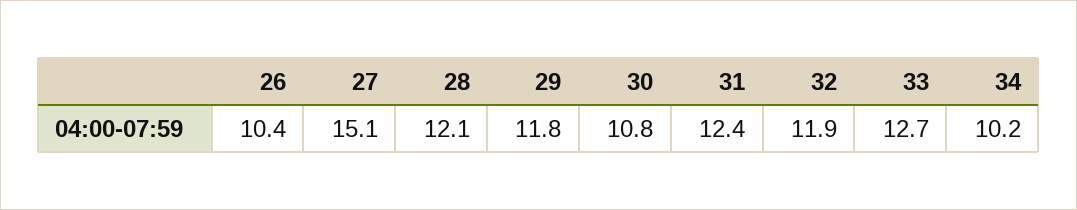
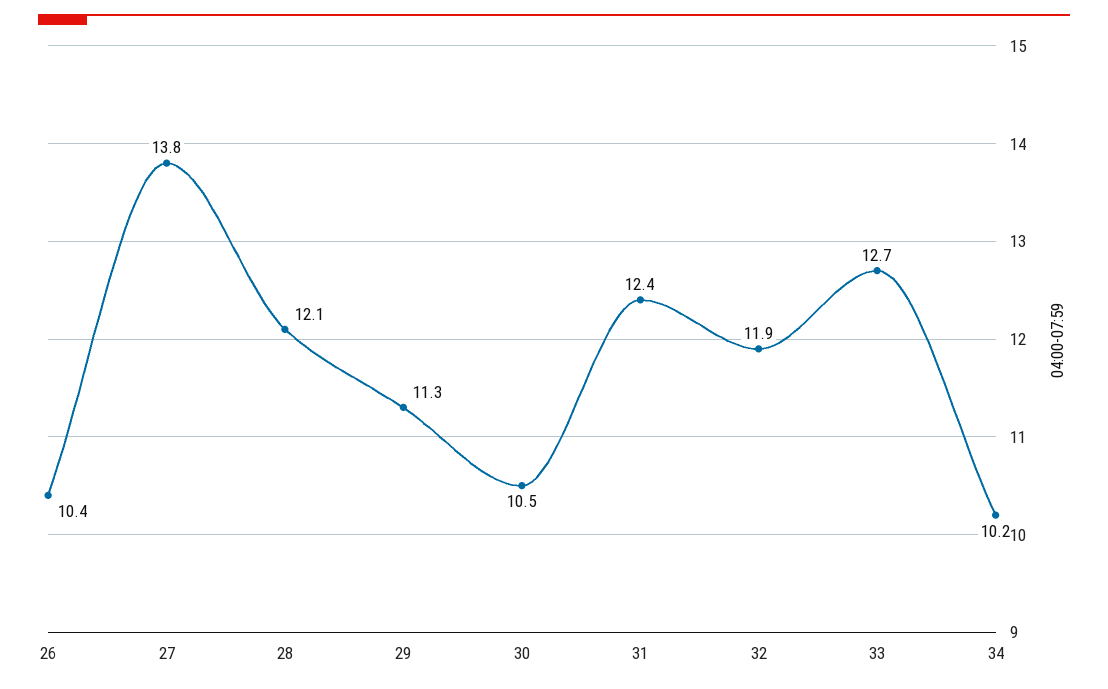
27: 15.1 -> 13.8
29: 11.8 -> 11.3
30: 10.8 -> 10.5

